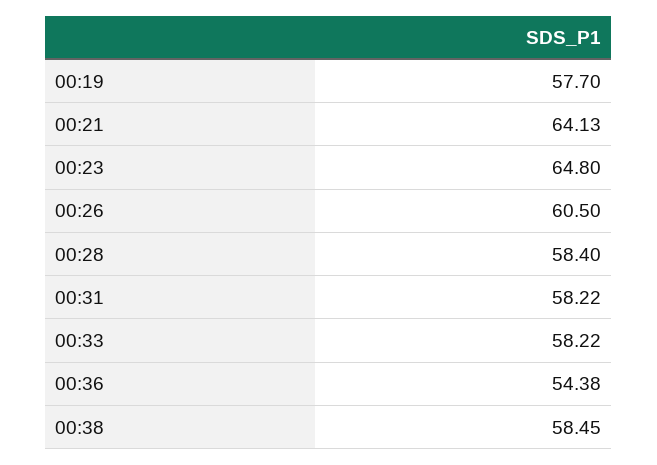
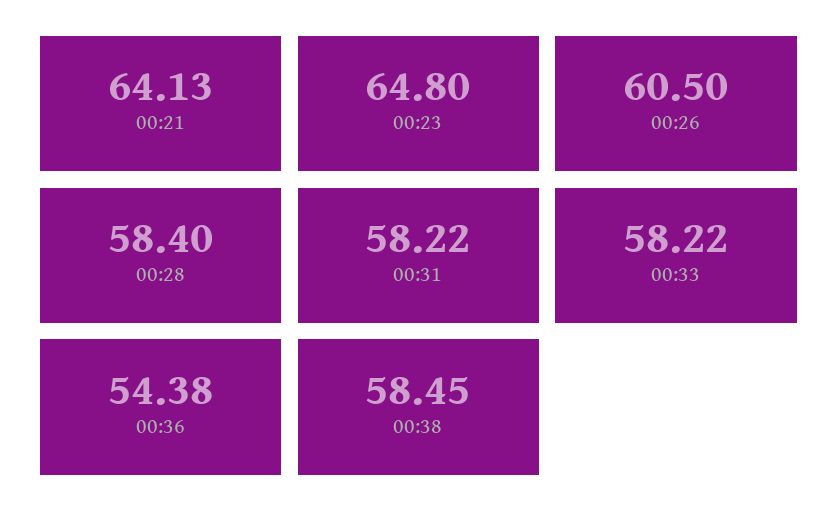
00:19: 57.7 -> none

